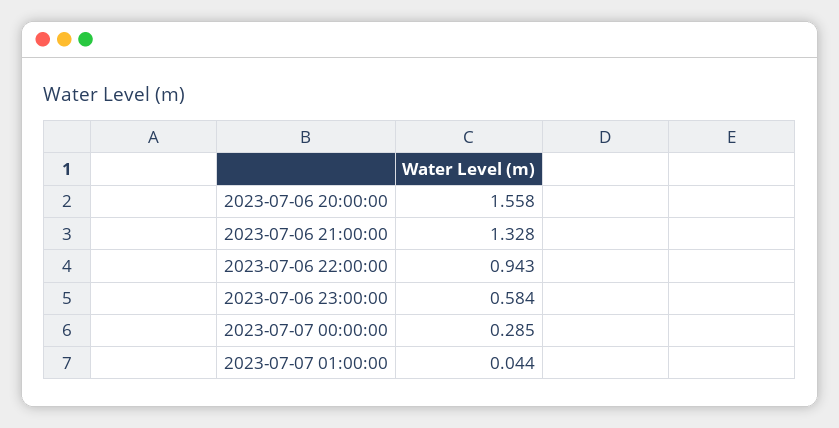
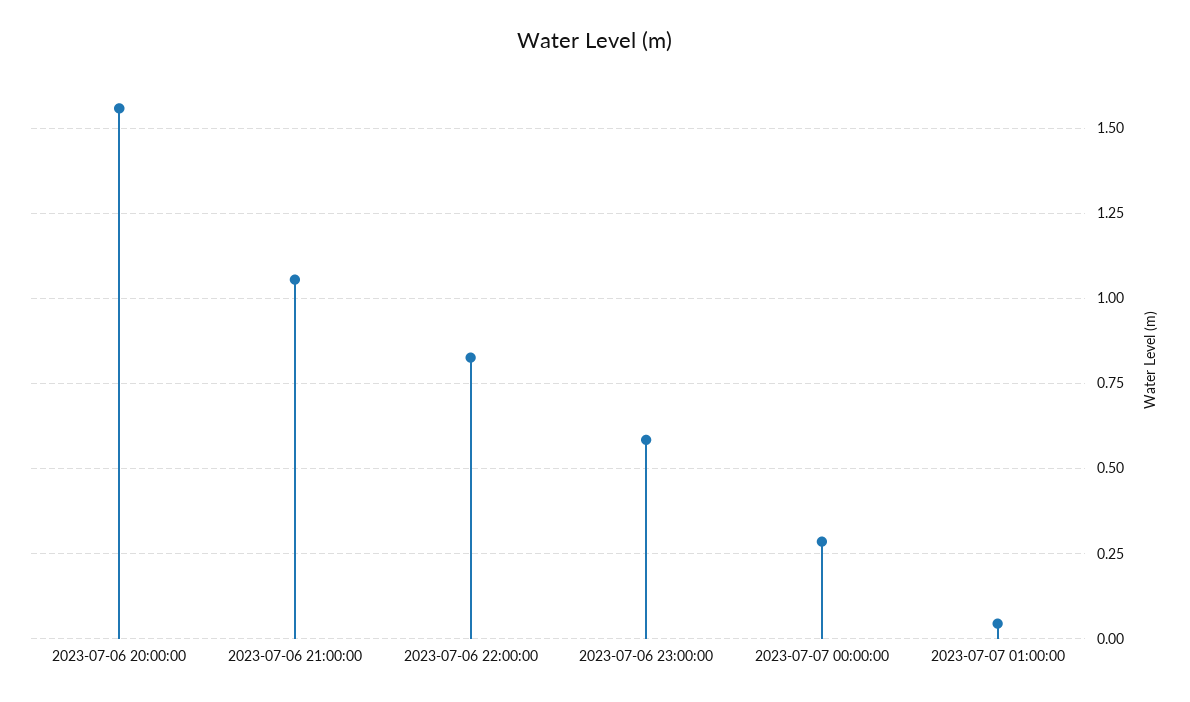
2023-07-06 21:00:00: 1.328 -> 1.05
2023-07-06 22:00:00: 0.943 -> 0.825

